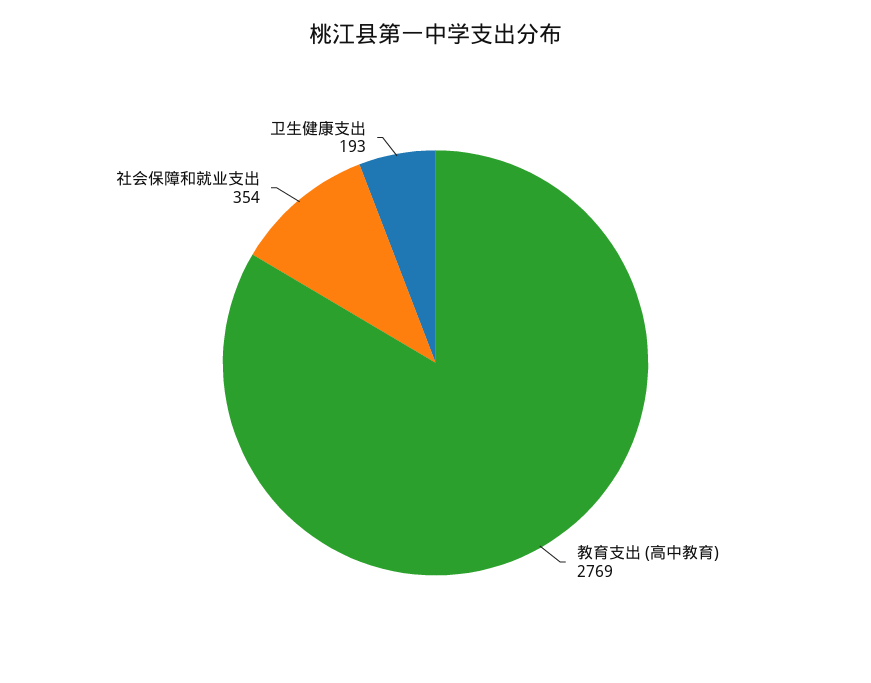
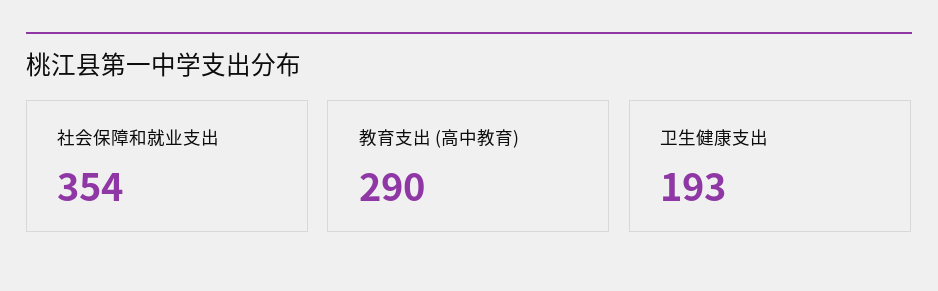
教育支出 (高中教育): 2769 -> 290

